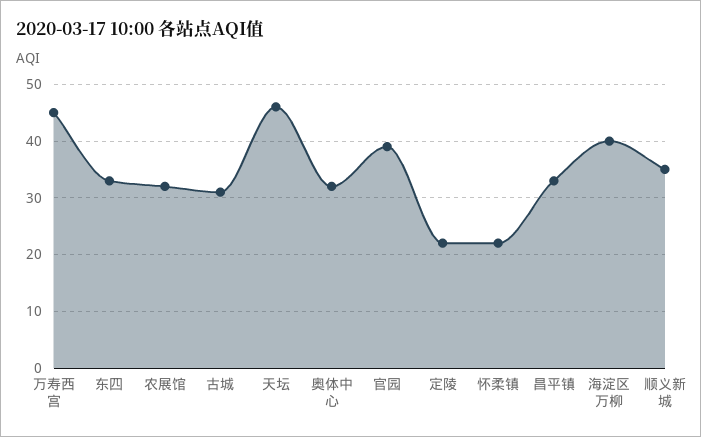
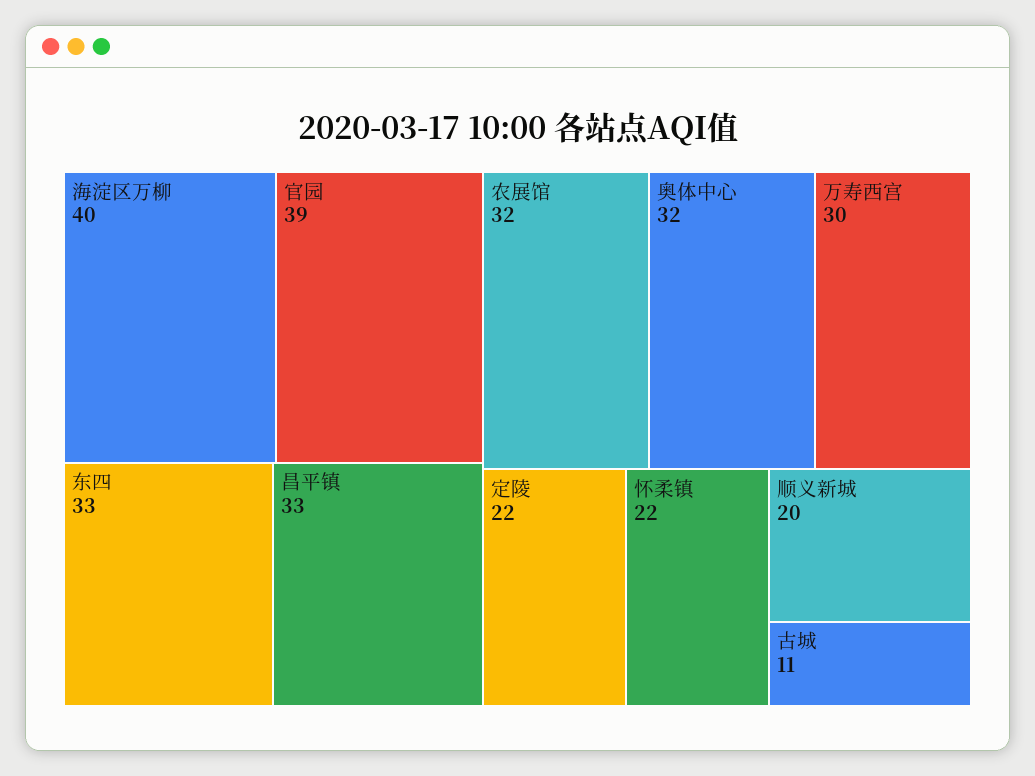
万寿西宫: 45 -> 30
古城: 30 -> 11
天坛: 45 -> none
顺义新城: 35 -> 20

